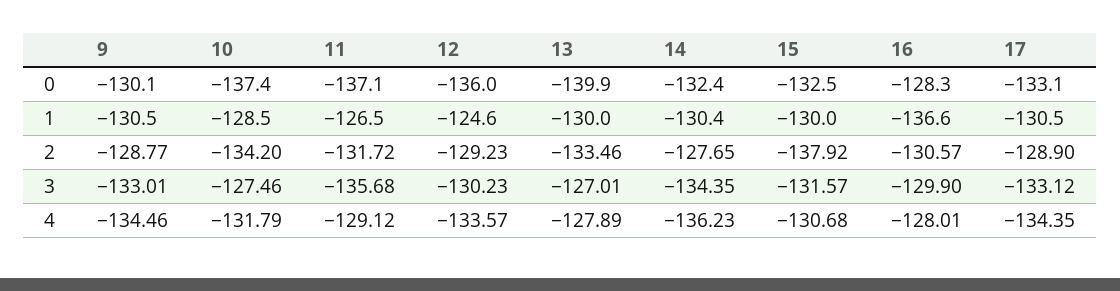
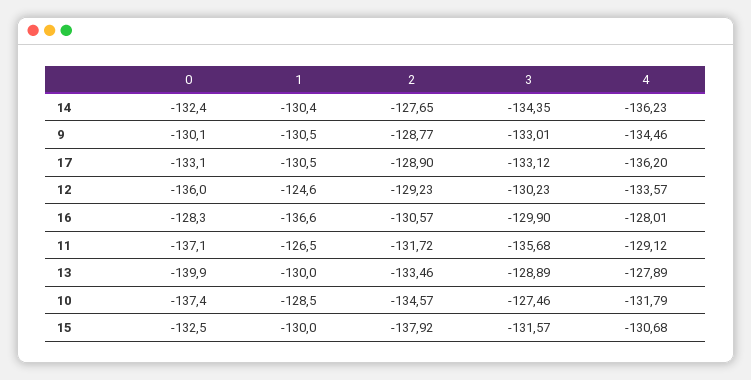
10, 2: -134.2 -> -134.57
13, 3: -127.01 -> -128.89
17, 4: -134.35 -> -136.2

